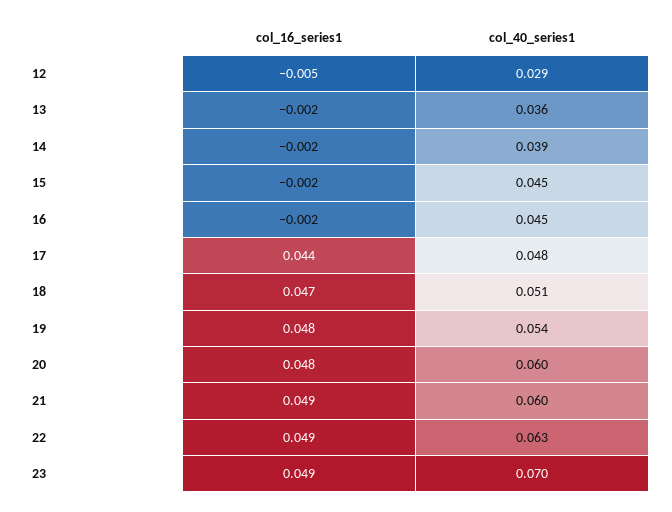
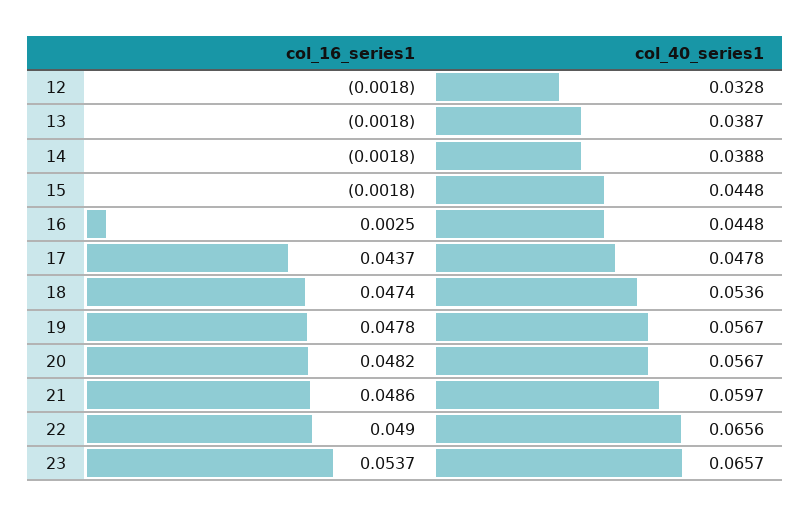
col_16_series1, 12: -0.005 -> -0.0018
col_40_series1, 12: 0.029 -> 0.0328
col_40_series1, 13: 0.036 -> 0.0387
col_16_series1, 16: -0.002 -> 0.0025
col_40_series1, 18: 0.051 -> 0.0536
col_40_series1, 19: 0.054 -> 0.0567
col_40_series1, 20: 0.06 -> 0.0567
col_40_series1, 22: 0.063 -> 0.0656
col_16_series1, 23: 0.049 -> 0.0537
col_40_series1, 23: 0.07 -> 0.0657

